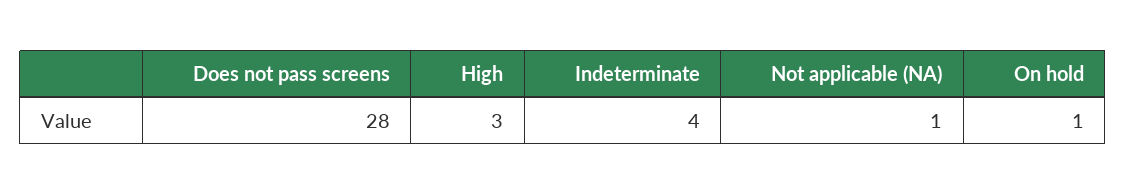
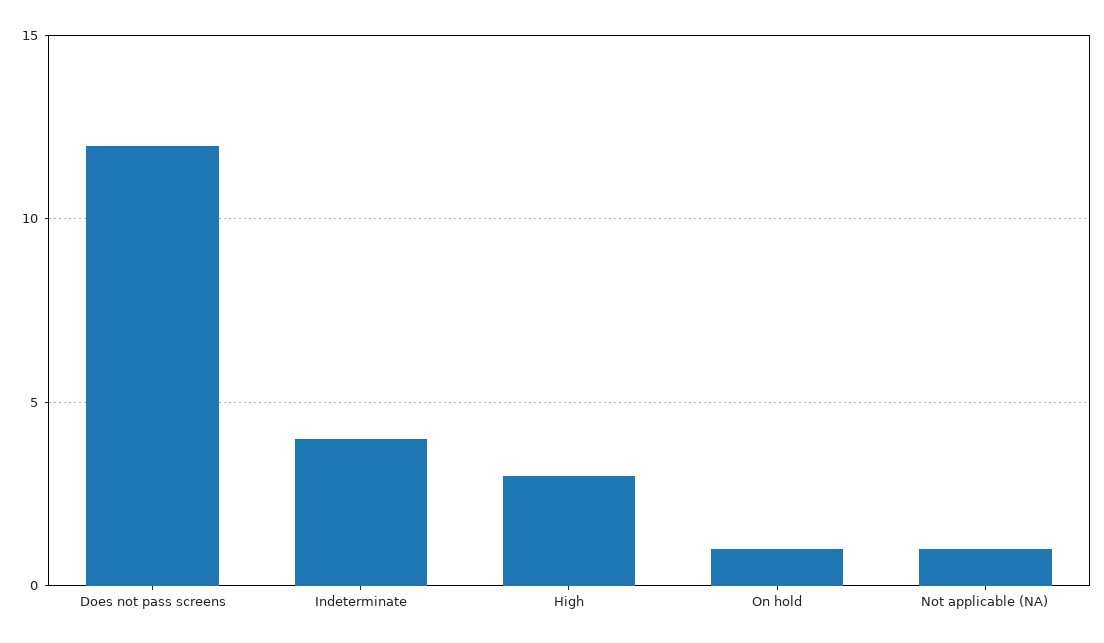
Does not pass screens: 28 -> 12

